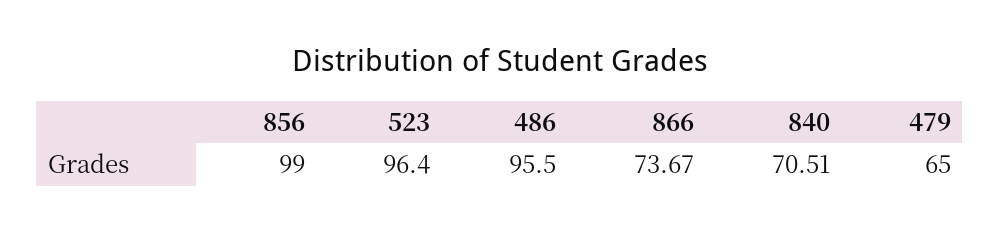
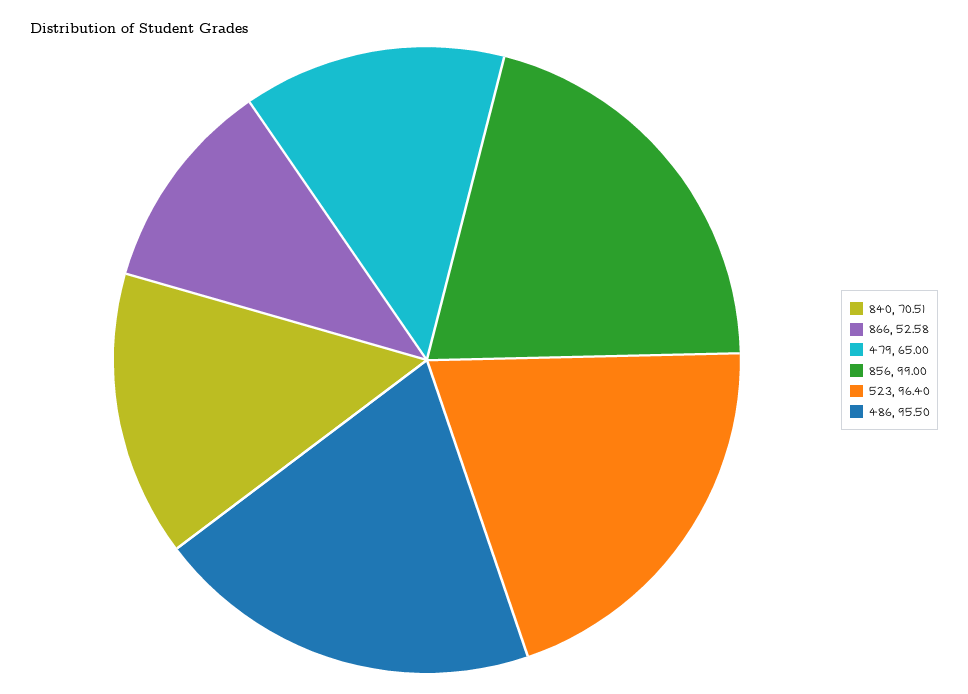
866: 73.67 -> 52.58

